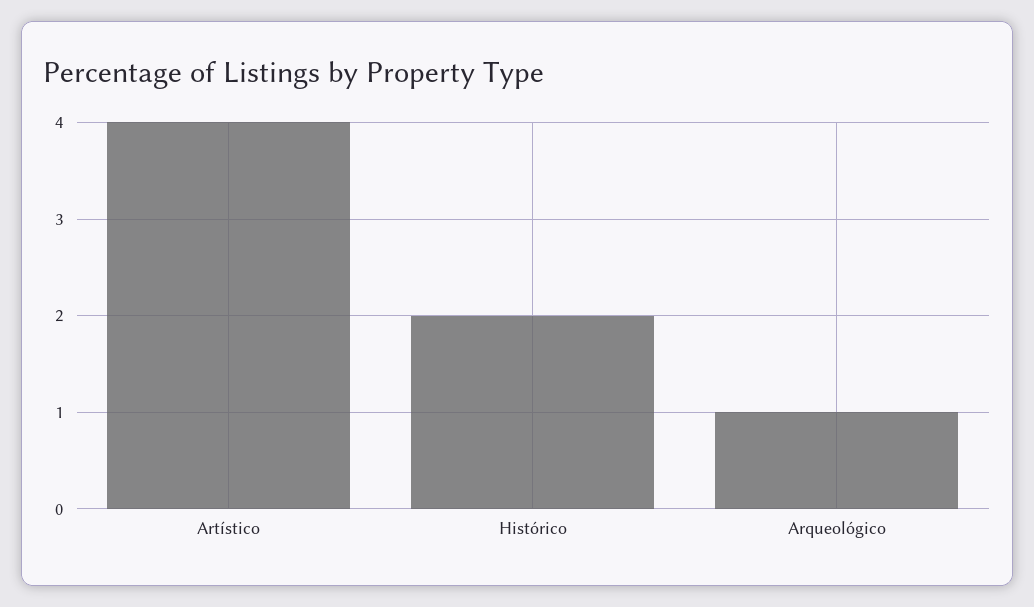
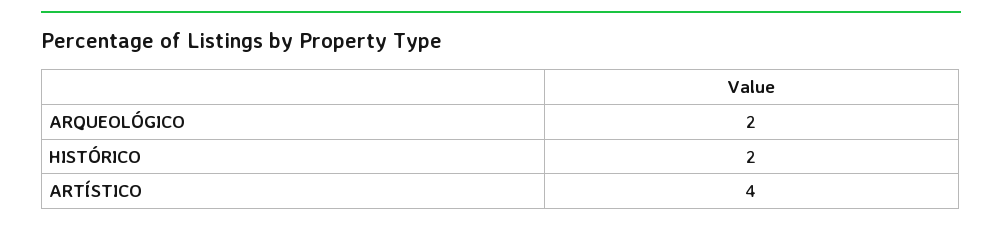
Arqueológico: 1 -> 2

